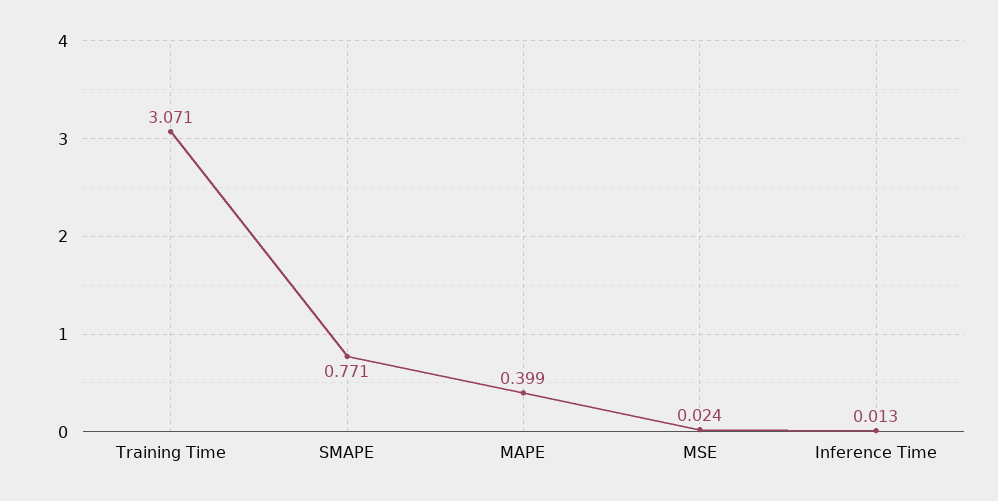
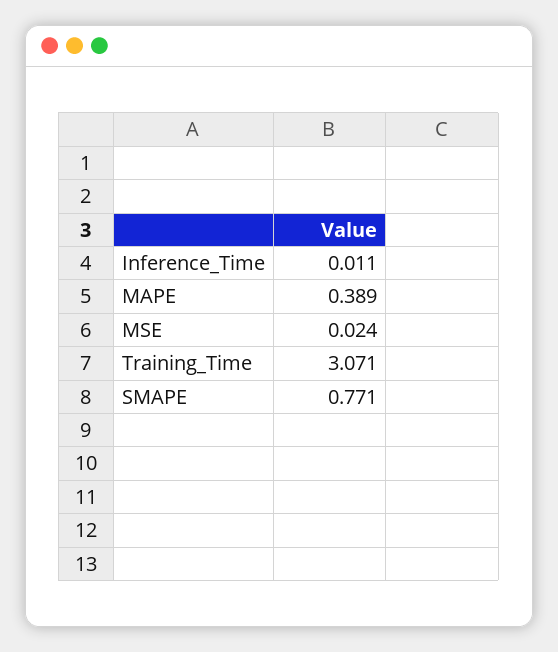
MAPE: 0.399 -> 0.389
Inference Time: 0.013 -> 0.011

